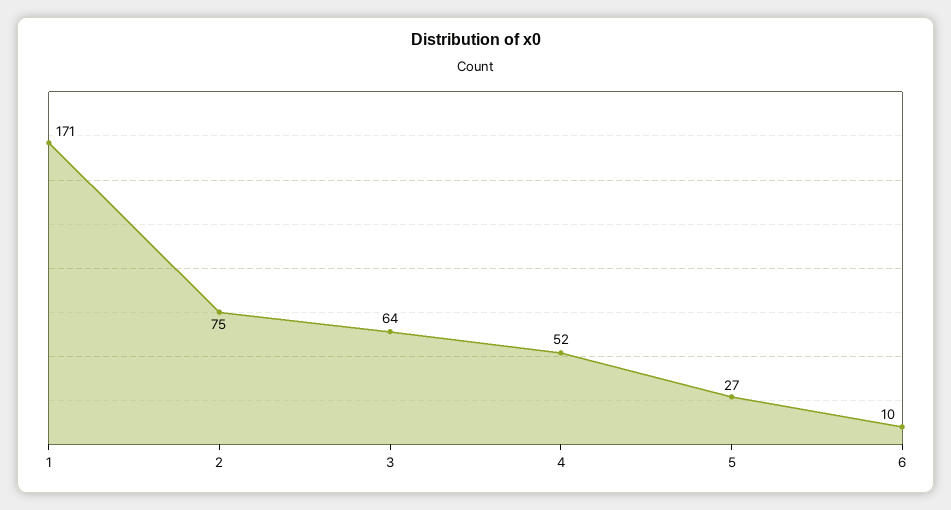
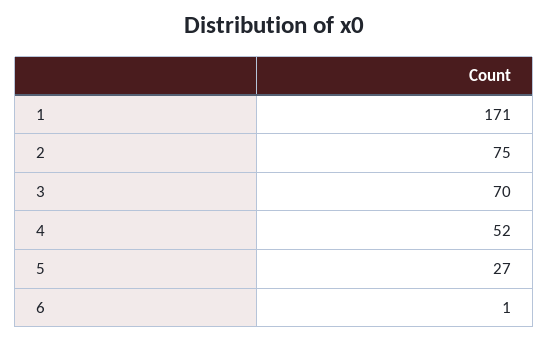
3: 64 -> 70
6: 10 -> 1

